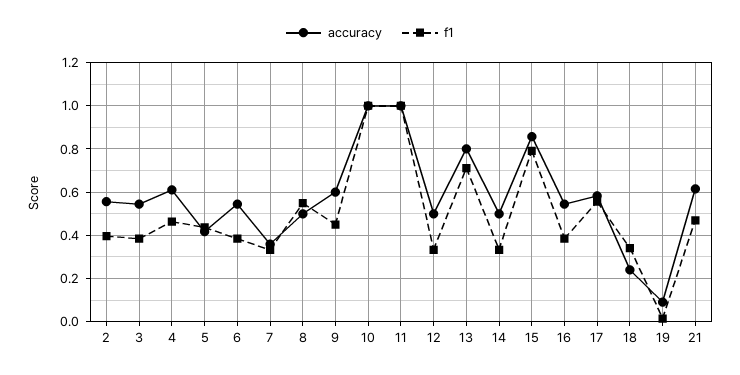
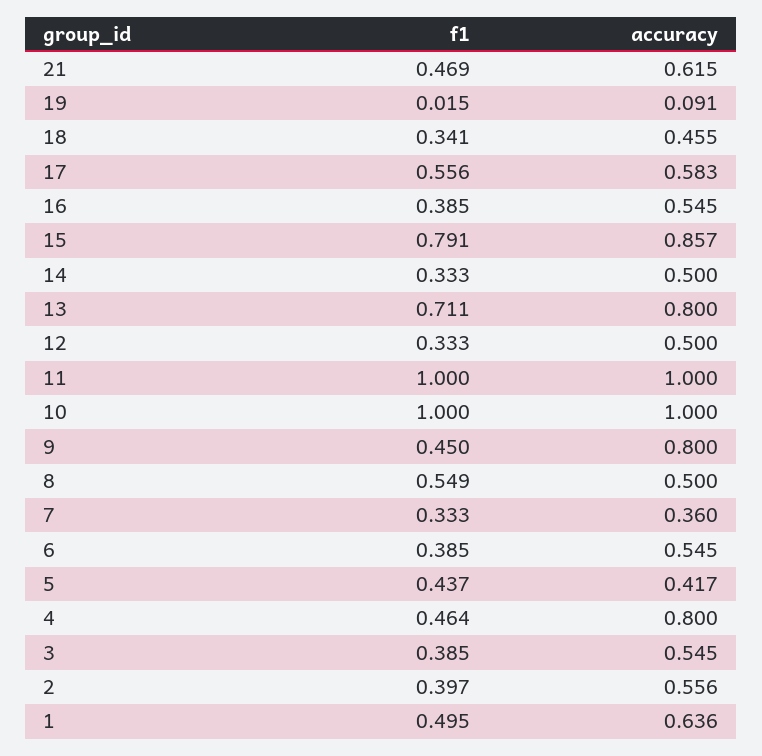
accuracy, 4: 0.6 -> 0.8
accuracy, 9: 0.6 -> 0.8
accuracy, 18: 0.25 -> 0.455
f1, 1: none -> 0.495
accuracy, 1: none -> 0.636

